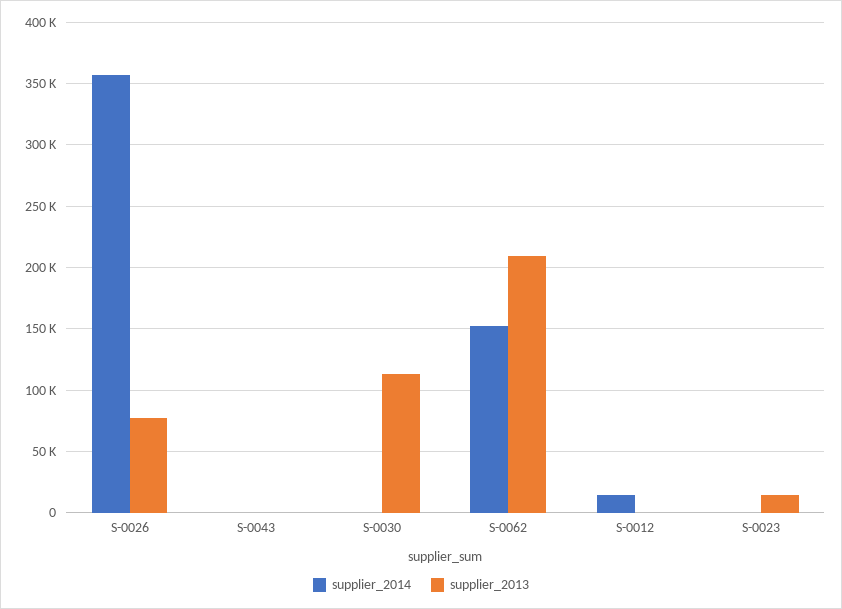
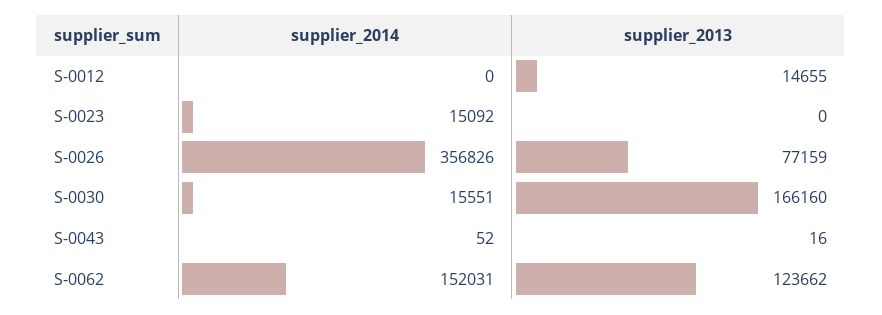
supplier_2014, S-0030: 0 -> 15551
supplier_2013, S-0030: 115000 -> 166160
supplier_2013, S-0062: 210000 -> 123662
supplier_2014, S-0012: 15000 -> 0
supplier_2013, S-0012: 0 -> 14655
supplier_2014, S-0023: 0 -> 15092
supplier_2013, S-0023: 15000 -> 0

